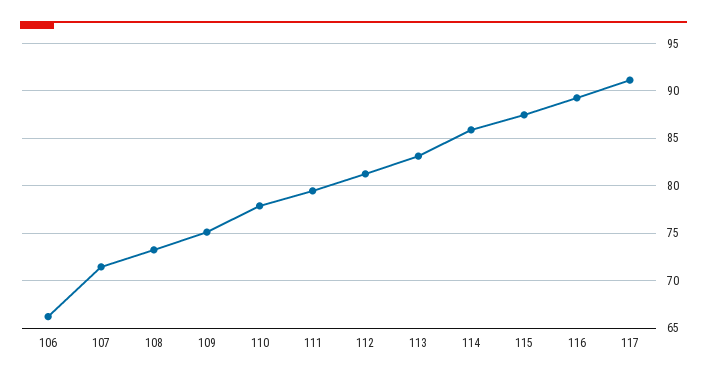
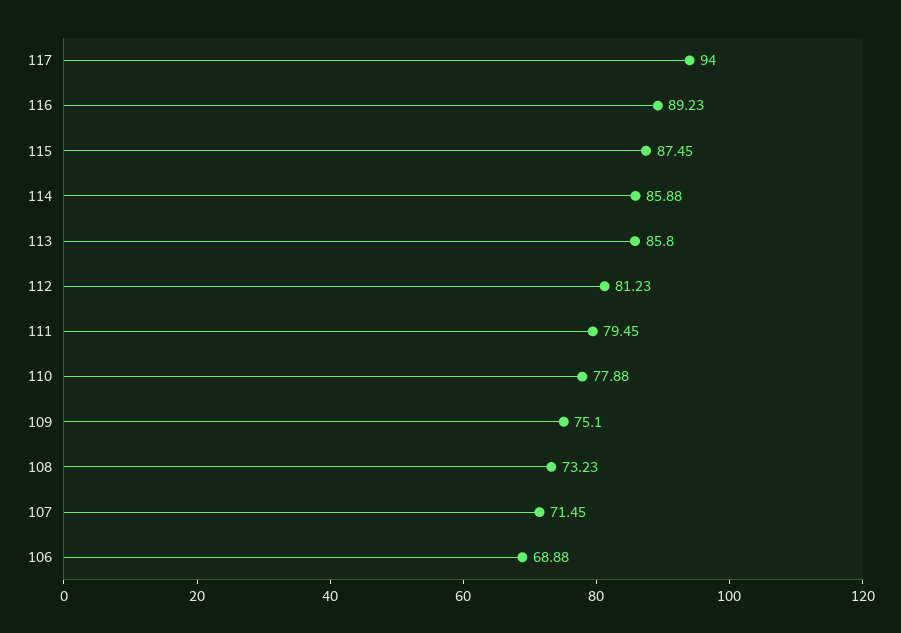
106: 66 -> 68.88
113: 83 -> 85.8
117: 91 -> 94

